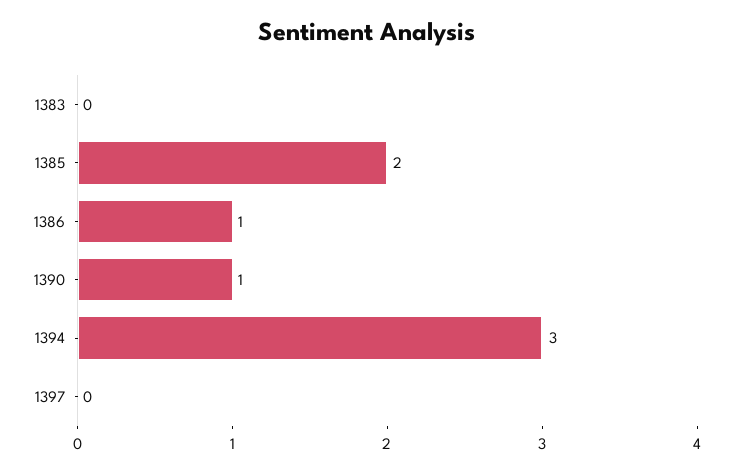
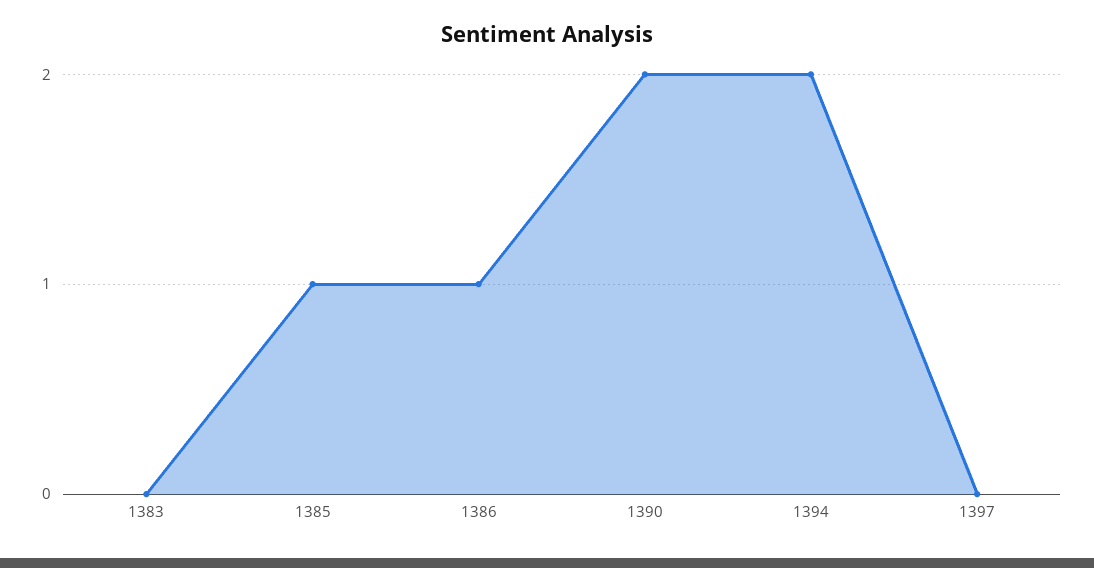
1385: 2 -> 1
1390: 1 -> 2
1394: 3 -> 2

